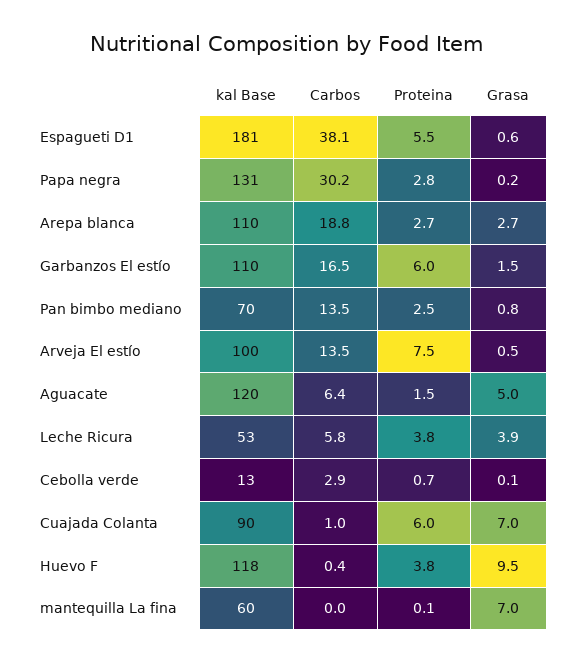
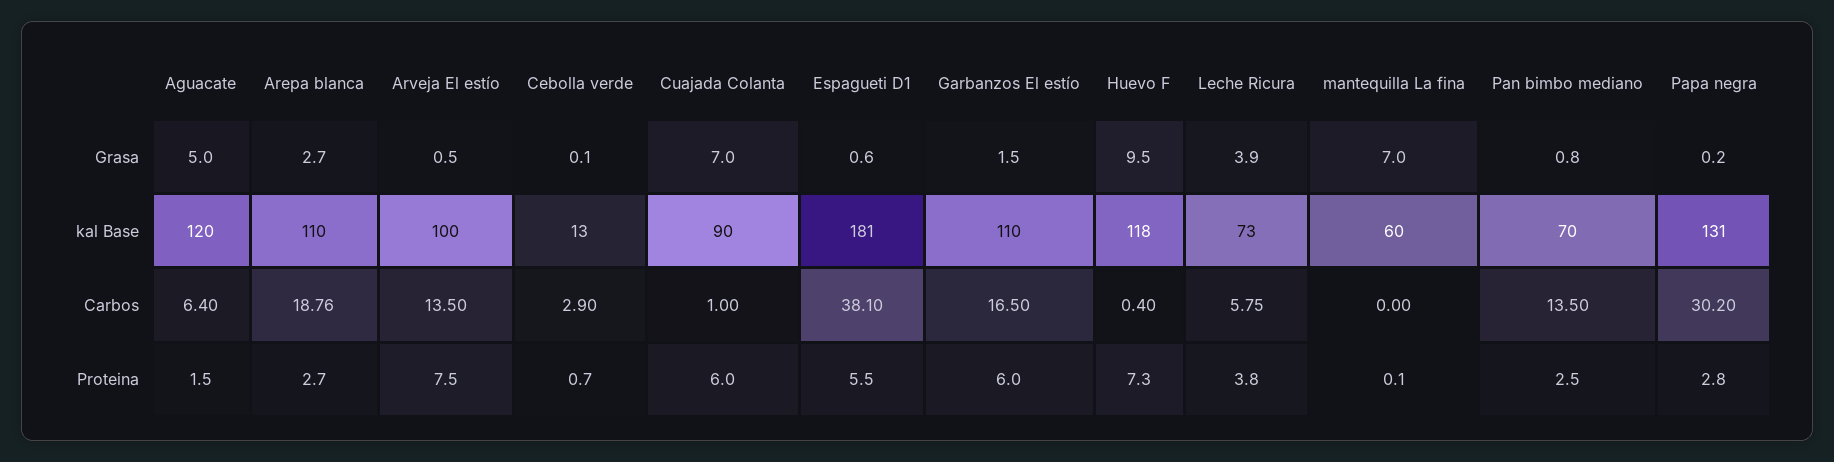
kal Base, Leche Ricura: 53 -> 73
Proteina, Huevo F: 3.8 -> 7.3

